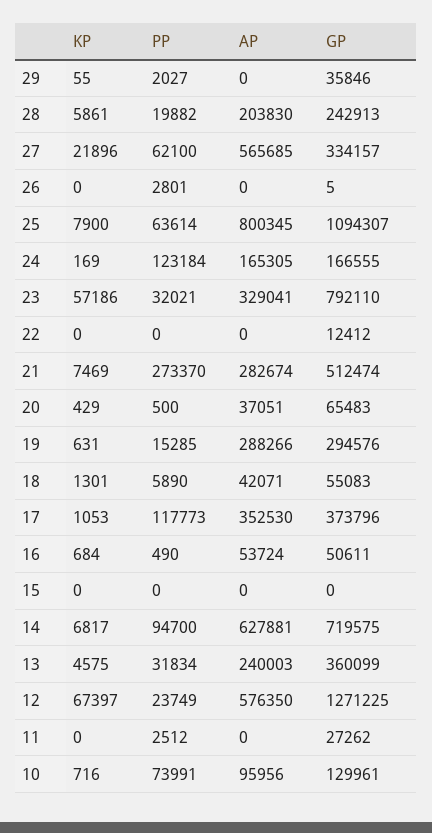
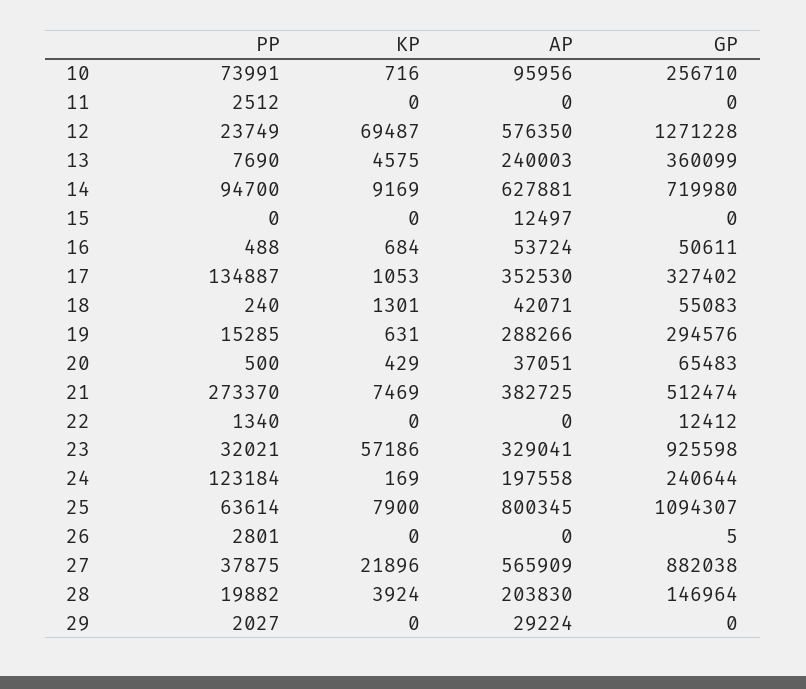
KP, 29: 55 -> 0
AP, 29: 0 -> 29224
GP, 29: 35846 -> 0
KP, 28: 5861 -> 3924
GP, 28: 242913 -> 146964
PP, 27: 62100 -> 37875
AP, 27: 565685 -> 565909
GP, 27: 334157 -> 882038
AP, 24: 165305 -> 197558
GP, 24: 166555 -> 240644
GP, 23: 792110 -> 925598
PP, 22: 0 -> 1340
AP, 21: 282674 -> 382725
PP, 18: 5890 -> 240
PP, 17: 117773 -> 134887
GP, 17: 373796 -> 327402
PP, 16: 490 -> 488
AP, 15: 0 -> 12497
KP, 14: 6817 -> 9169
GP, 14: 719575 -> 719980
PP, 13: 31834 -> 7690
KP, 12: 67397 -> 69487
GP, 12: 1271225 -> 1271228
GP, 11: 27262 -> 0
GP, 10: 129961 -> 256710

